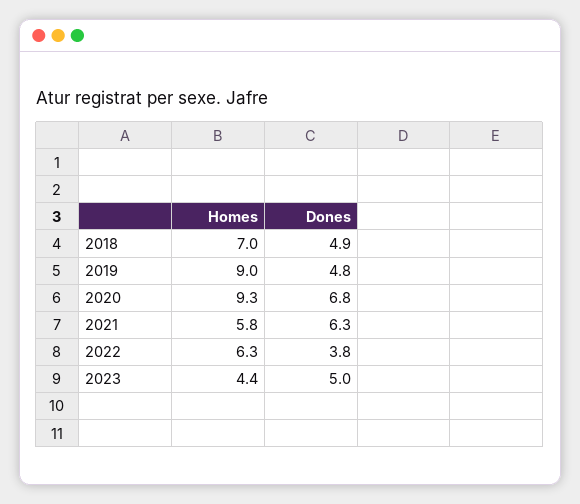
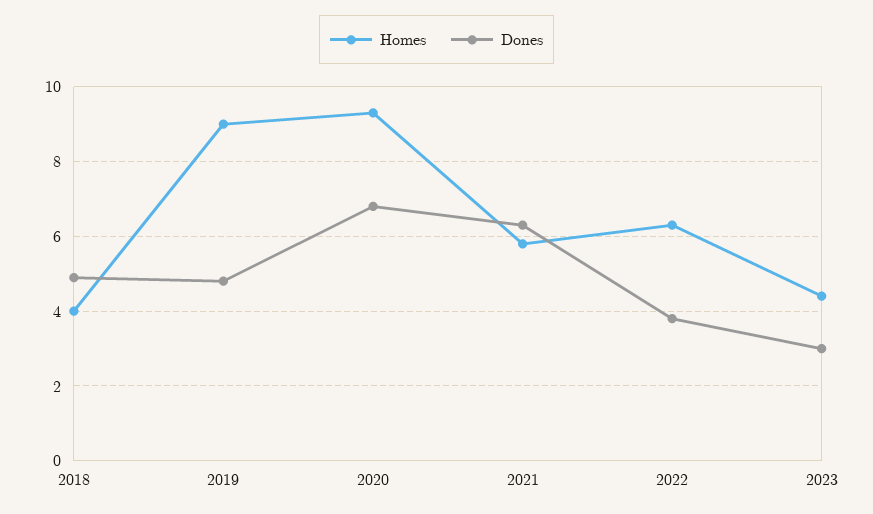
Homes, 2018: 7 -> 4
Dones, 2023: 5 -> 3

